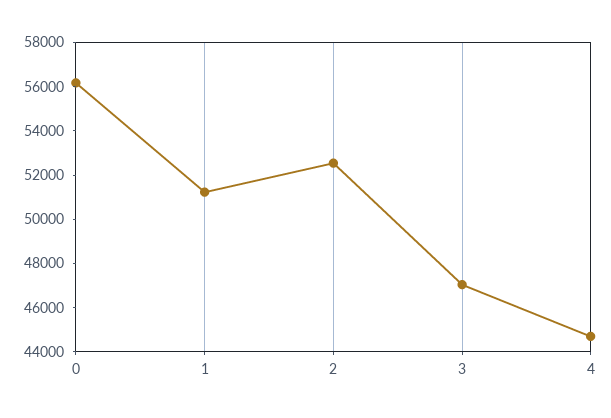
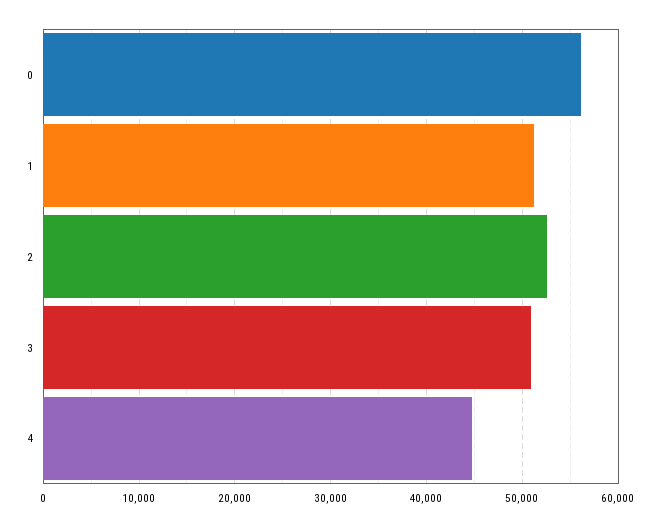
3: 47000 -> 51000

